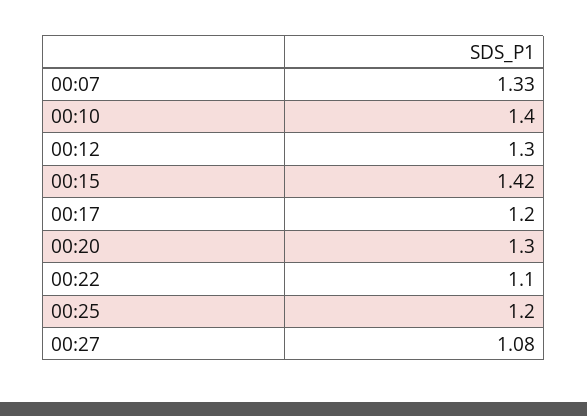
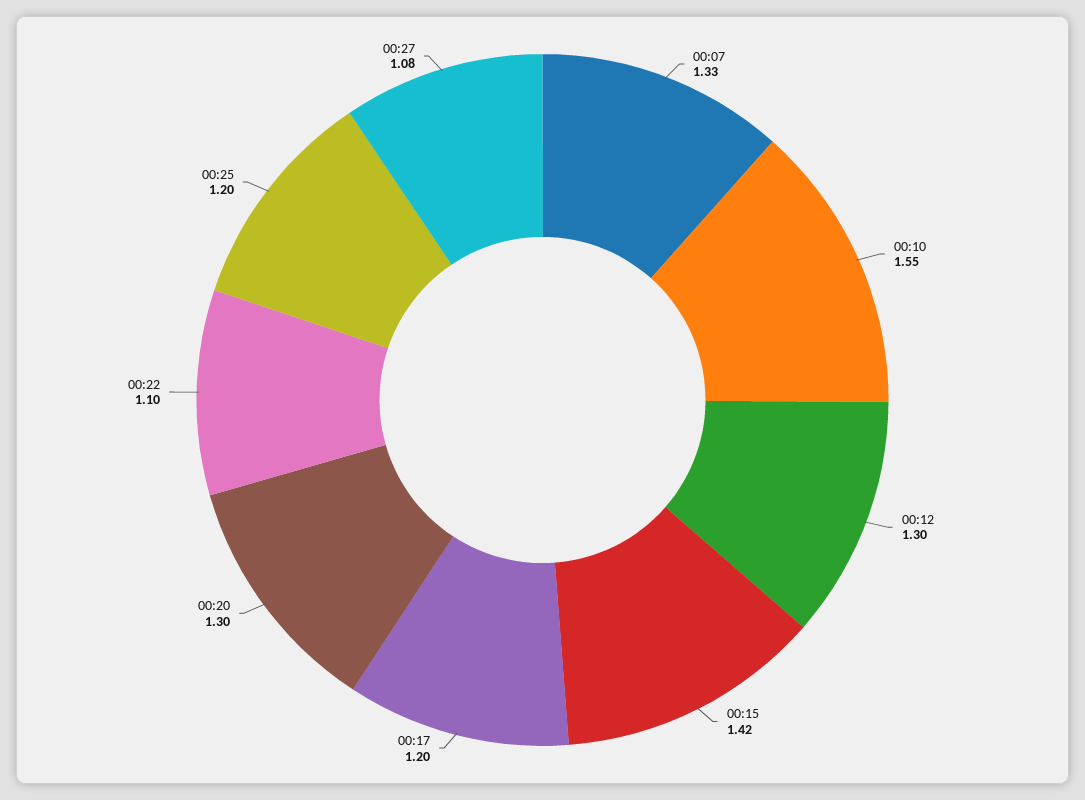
00:10: 1.4 -> 1.55

